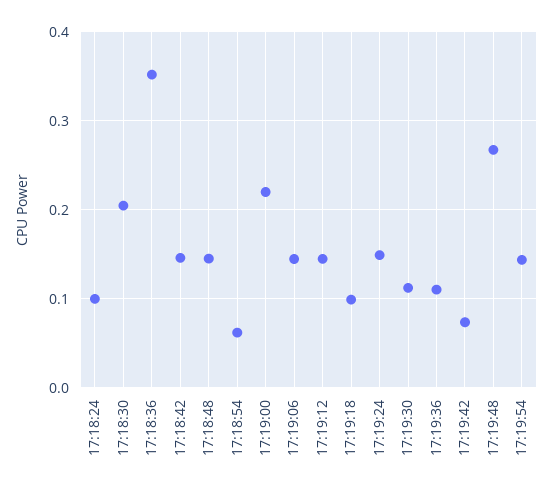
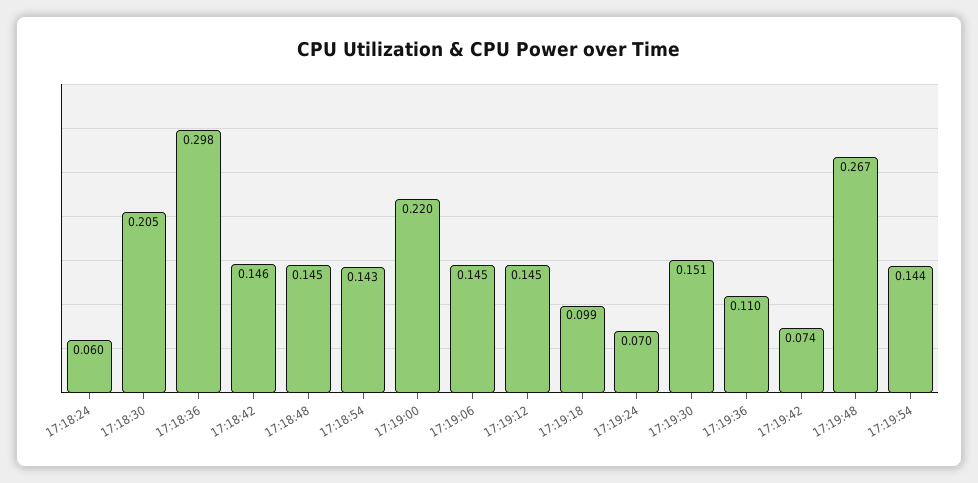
17:18:24: 0.1 -> 0.06
17:18:36: 0.35 -> 0.298
17:18:54: 0.06 -> 0.143
17:19:24: 0.15 -> 0.07
17:19:30: 0.11 -> 0.151

